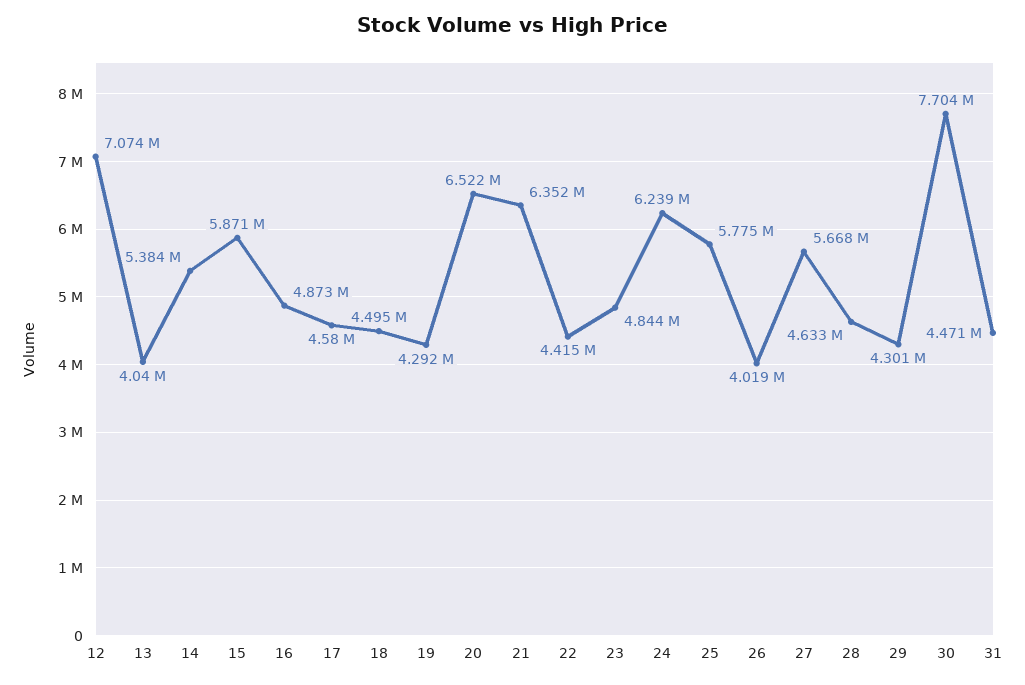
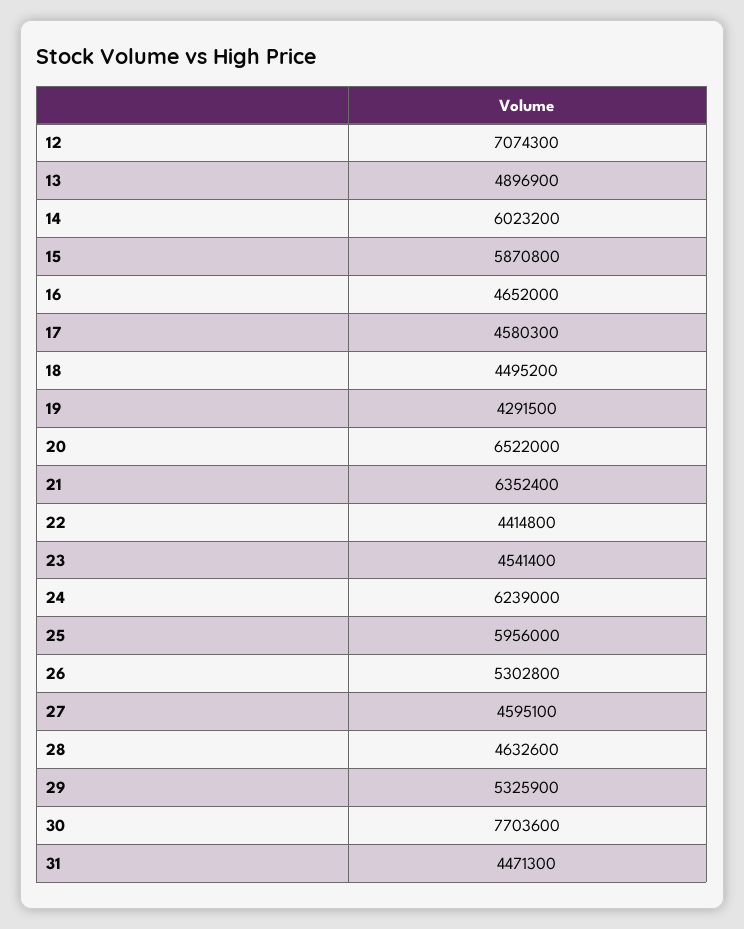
13: 4040000 -> 4896900
14: 5384000 -> 6023200
16: 4873000 -> 4652000
23: 4844000 -> 4541400
25: 5775000 -> 5956000
26: 4019000 -> 5302800
27: 5668000 -> 4595100
29: 4301000 -> 5325900

